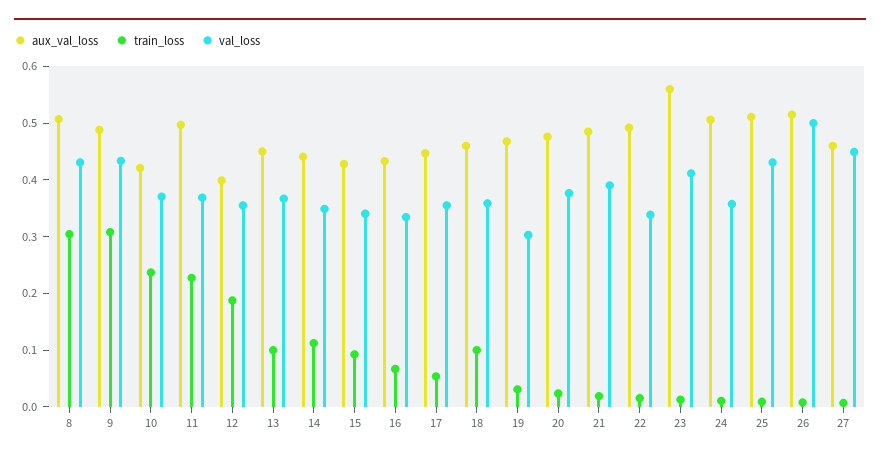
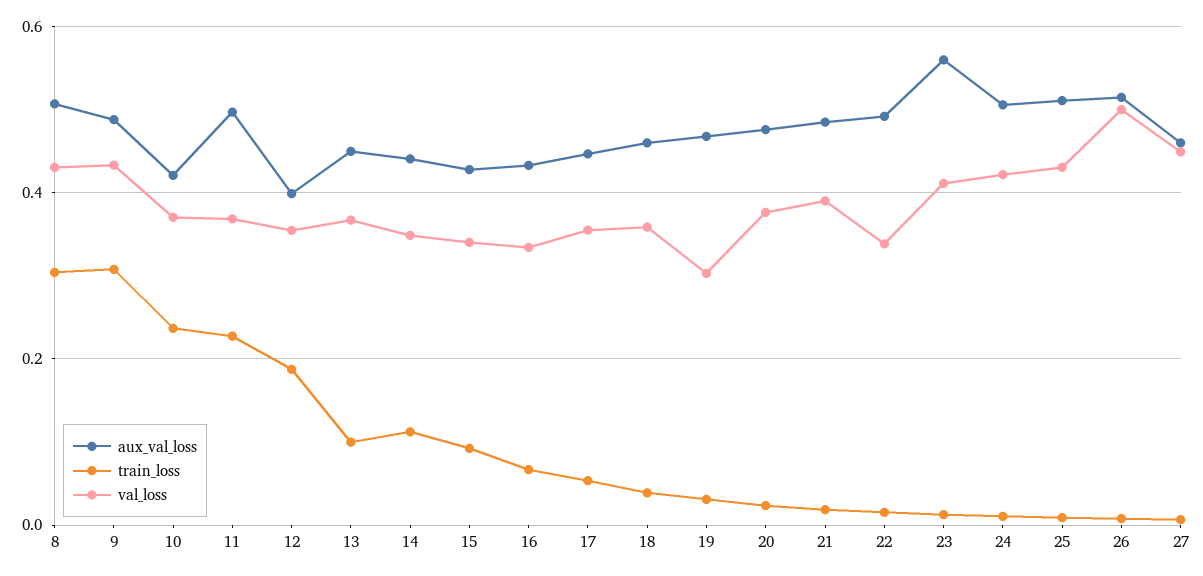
train_loss, 18: 0.1 -> 0.04
val_loss, 24: 0.36 -> 0.42

